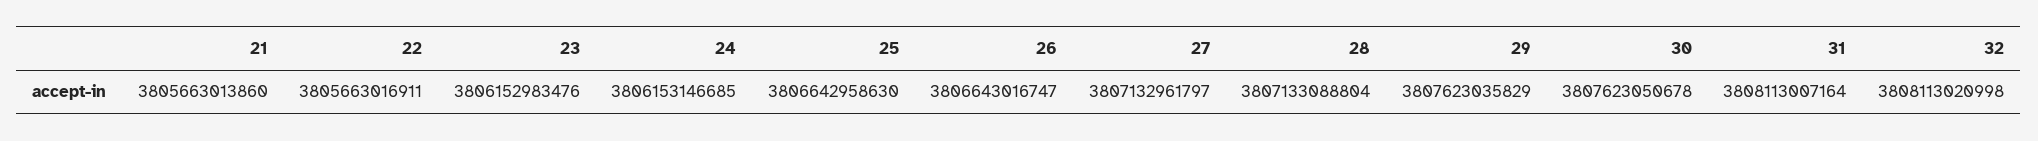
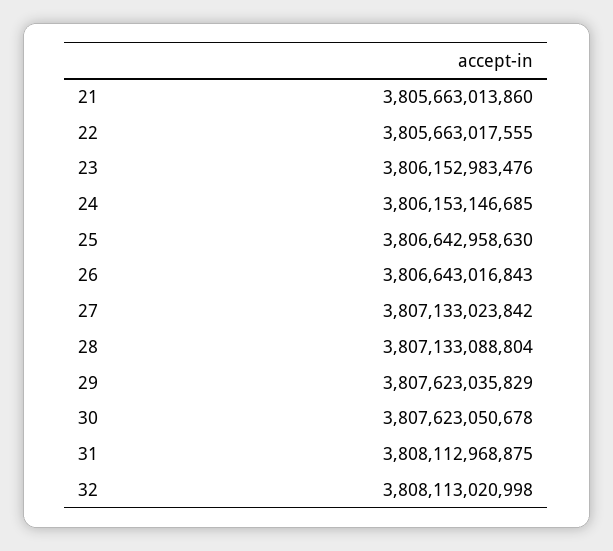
22: 3805663016911 -> 3805663017555
26: 3806643016747 -> 3806643016843
27: 3807132961797 -> 3807133023842
31: 3808113007164 -> 3808112968875

